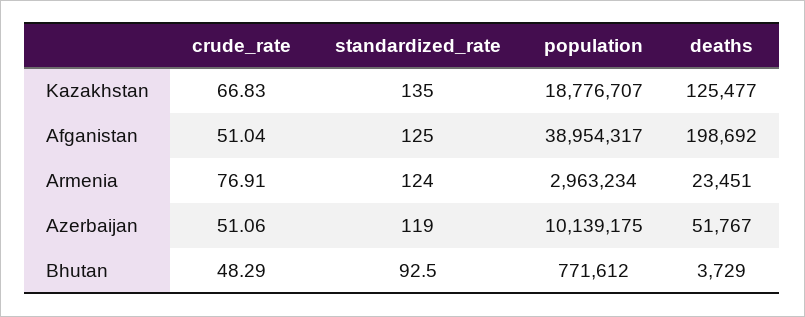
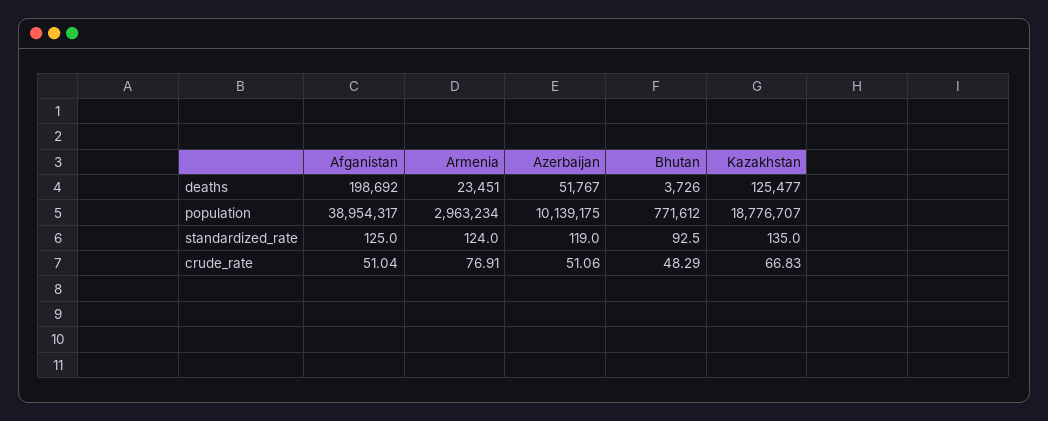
deaths, Bhutan: 3729 -> 3726

